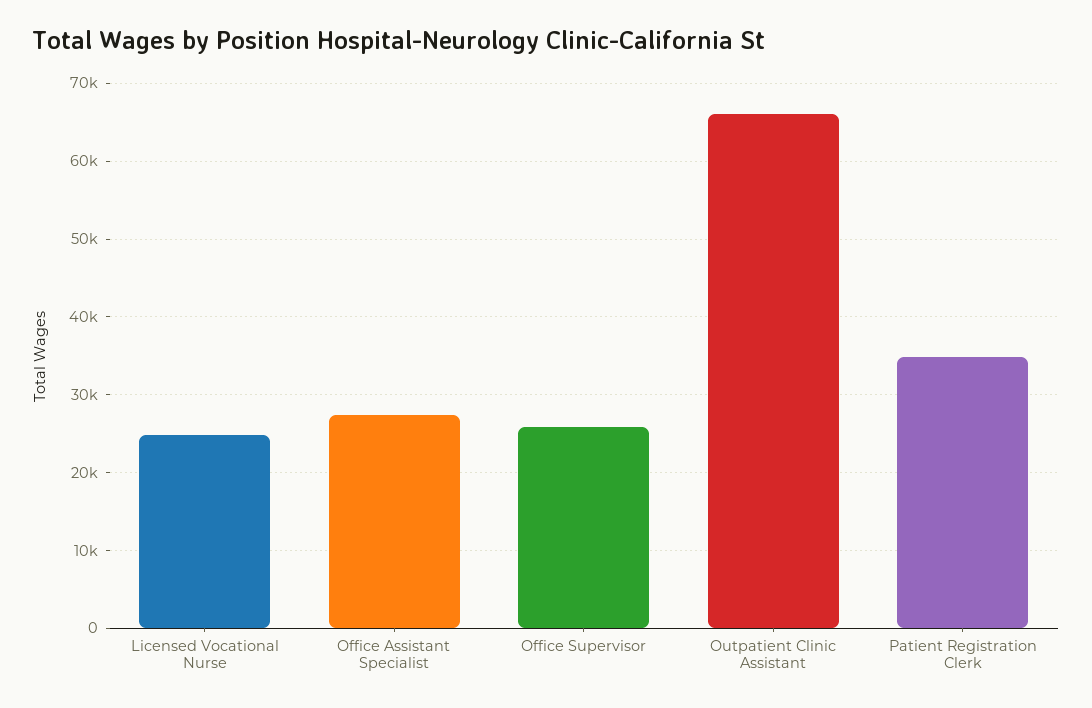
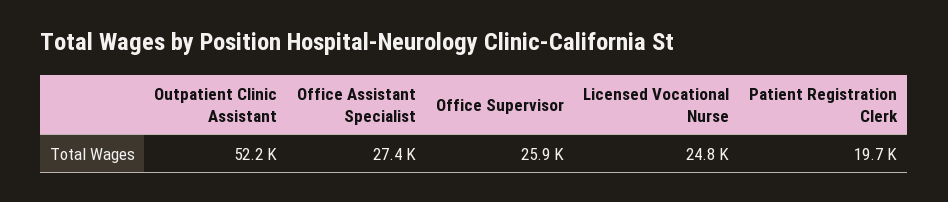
Outpatient Clinic Assistant: 66000 -> 52200
Patient Registration Clerk: 35000 -> 19700

